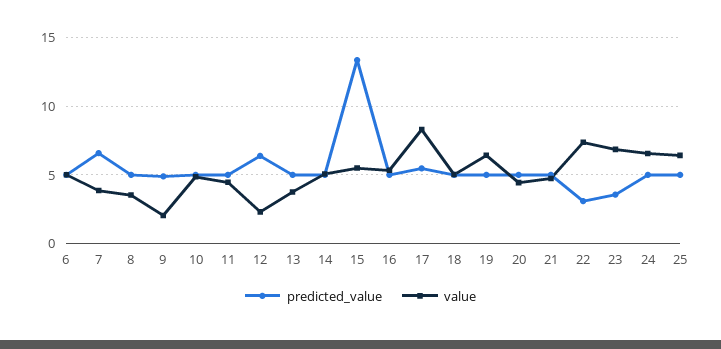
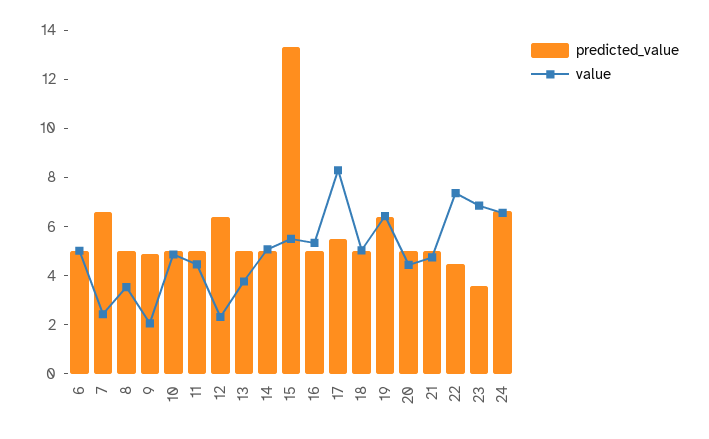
value, 7: 4 -> 2.5
predicted_value, 19: 5 -> 6.5
predicted_value, 22: 3 -> 4.5
predicted_value, 24: 5 -> 6.5
predicted_value, 25: 5 -> none
value, 25: 6.5 -> none

